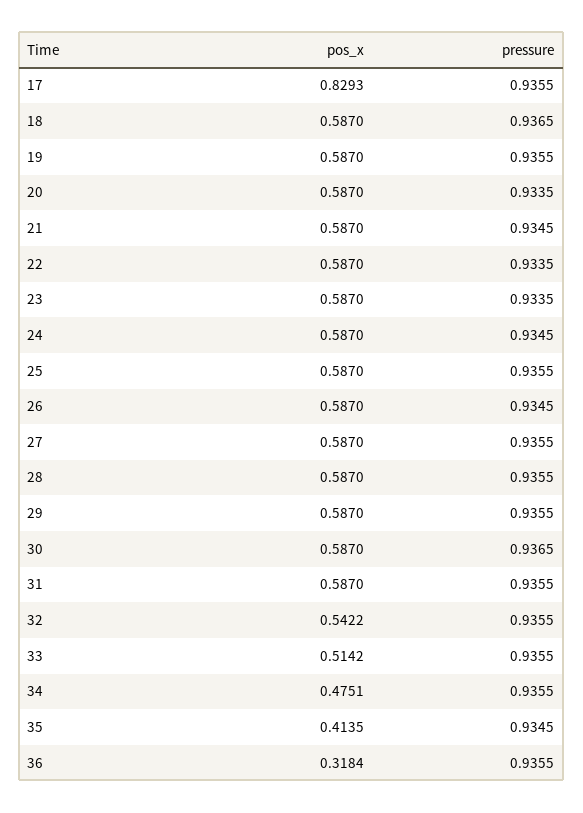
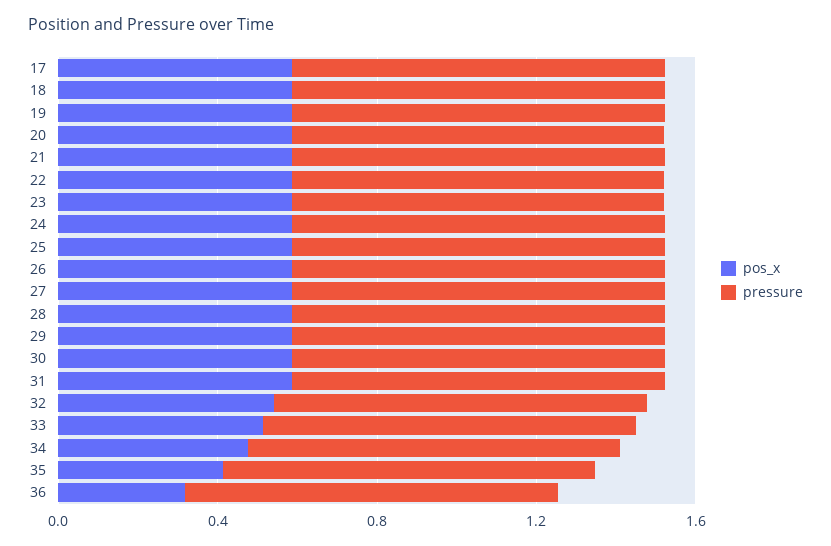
pos_x, 17: 0.8293 -> 0.6

